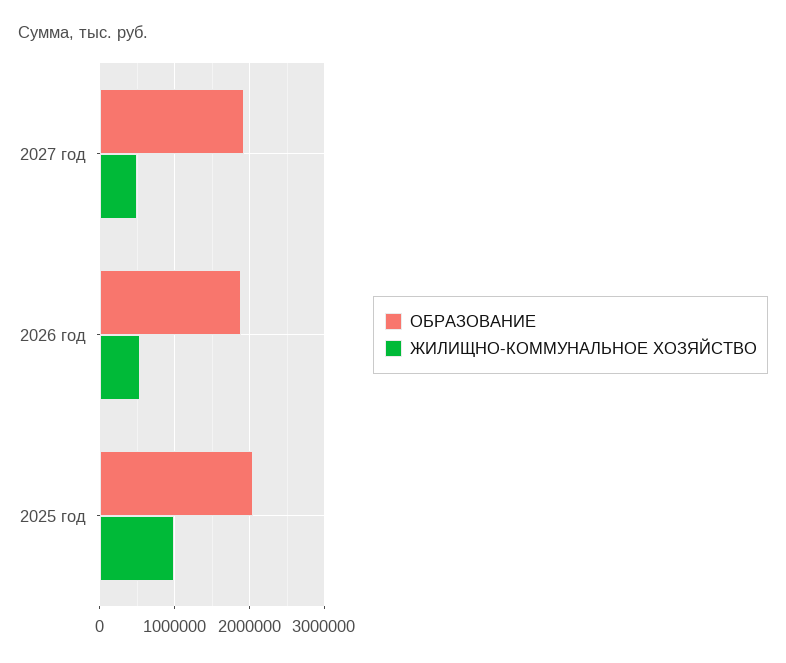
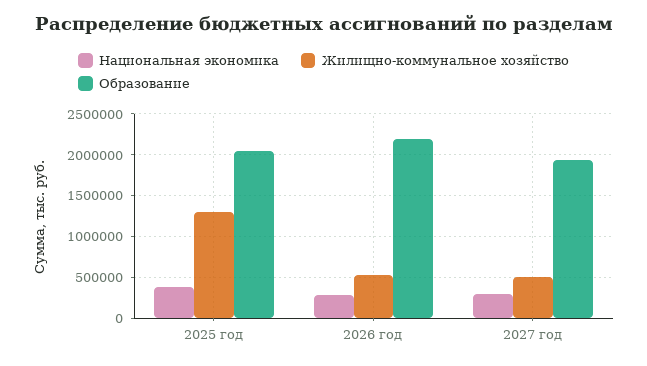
ОБРАЗОВАНИЕ, 2026 год: 1900000 -> 2200000
ЖИЛИЩНО-КОММУНАЛЬНОЕ ХОЗЯЙСТВО, 2025 год: 1000000 -> 1300000
Национальная экономика, 2025 год: none -> 400000
Национальная экономика, 2026 год: none -> 300000
Национальная экономика, 2027 год: none -> 300000

